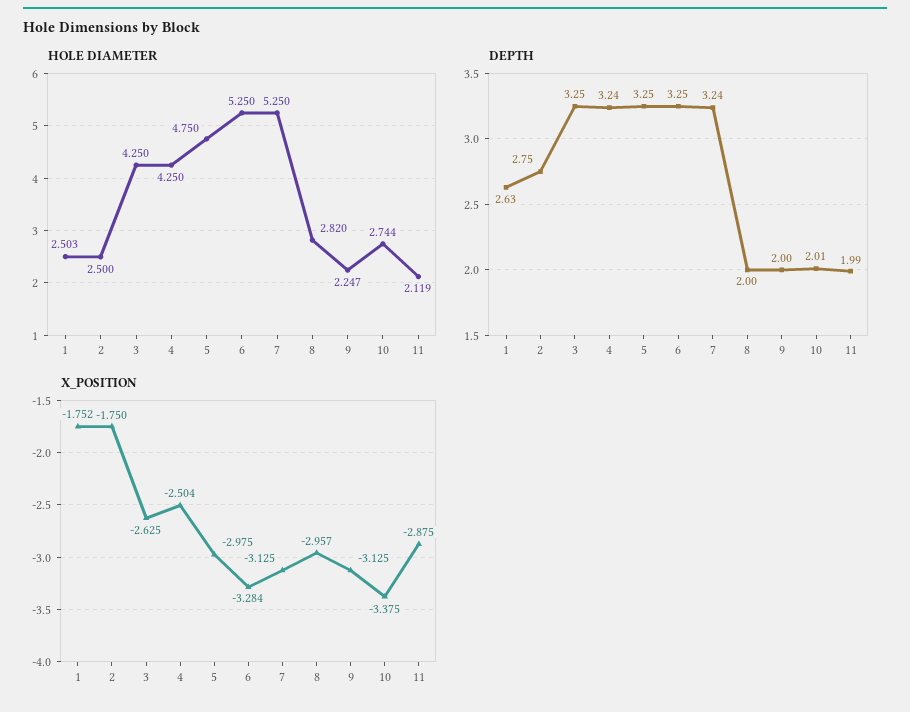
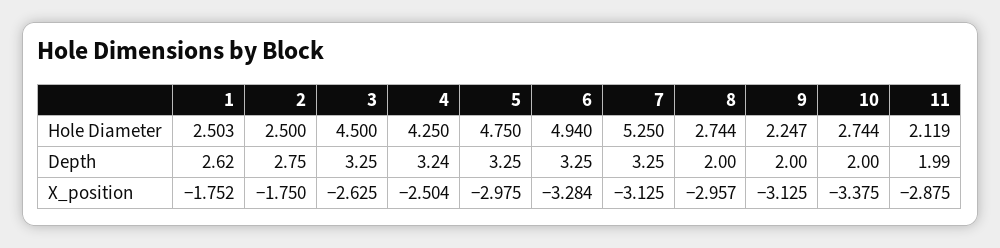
HOLE DIAMETER, 3: 4.25 -> 4.5
HOLE DIAMETER, 6: 5.25 -> 4.94
HOLE DIAMETER, 8: 2.82 -> 2.744
DEPTH, 1: 2.63 -> 2.62
DEPTH, 7: 3.24 -> 3.25
DEPTH, 10: 2.01 -> 2

